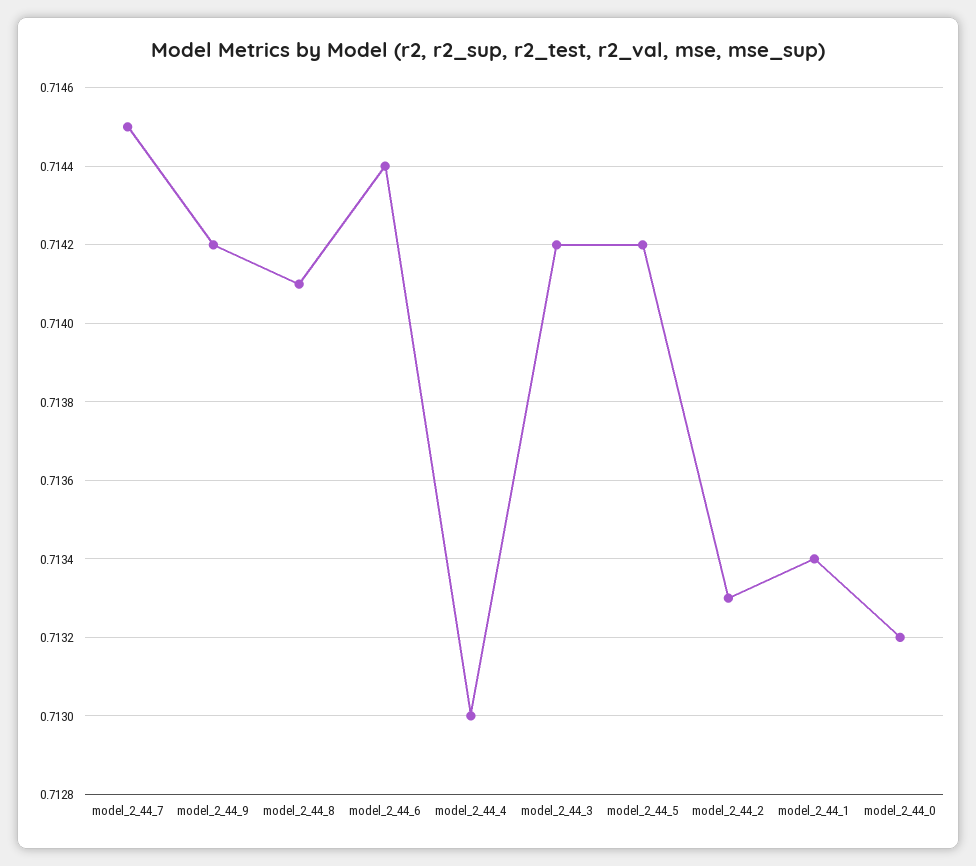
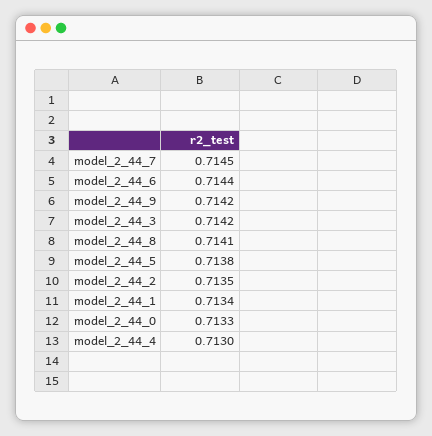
model_2_44_5: 0.7142 -> 0.7138
model_2_44_2: 0.7133 -> 0.7135
model_2_44_0: 0.7132 -> 0.7133

